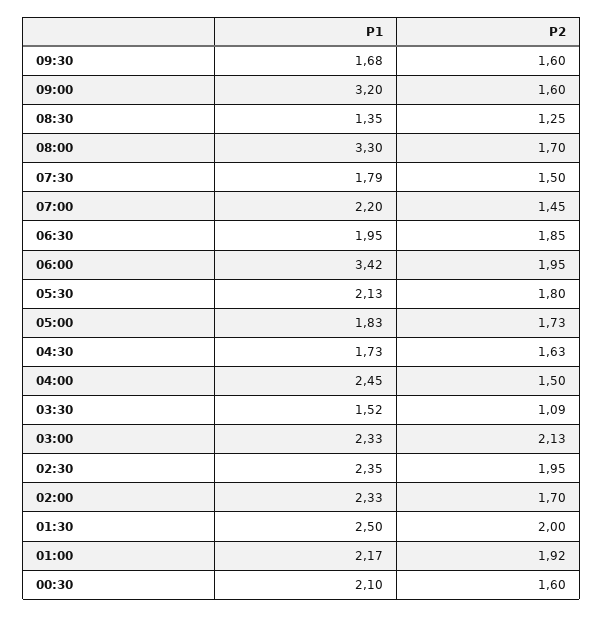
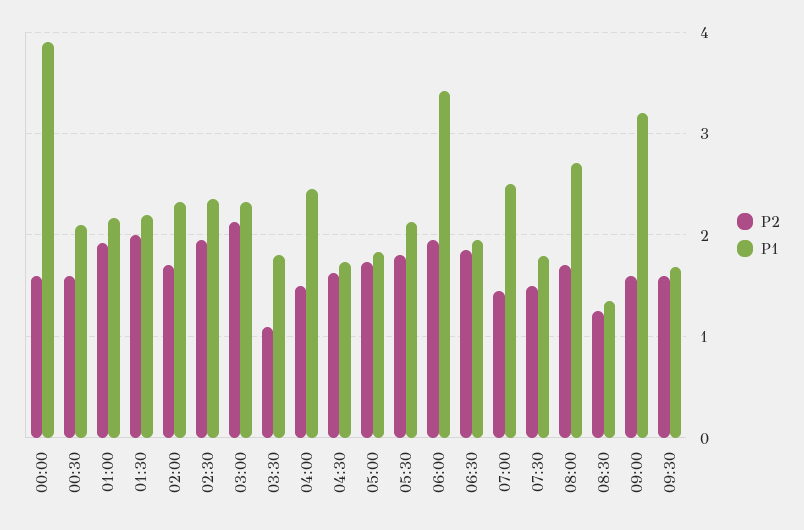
P1, 08:00: 3.3 -> 2.7
P1, 07:00: 2.2 -> 2.5
P1, 03:30: 1.52 -> 1.8
P1, 01:30: 2.5 -> 2.2
P2, 00:00: none -> 1.6
P1, 00:00: none -> 3.9

